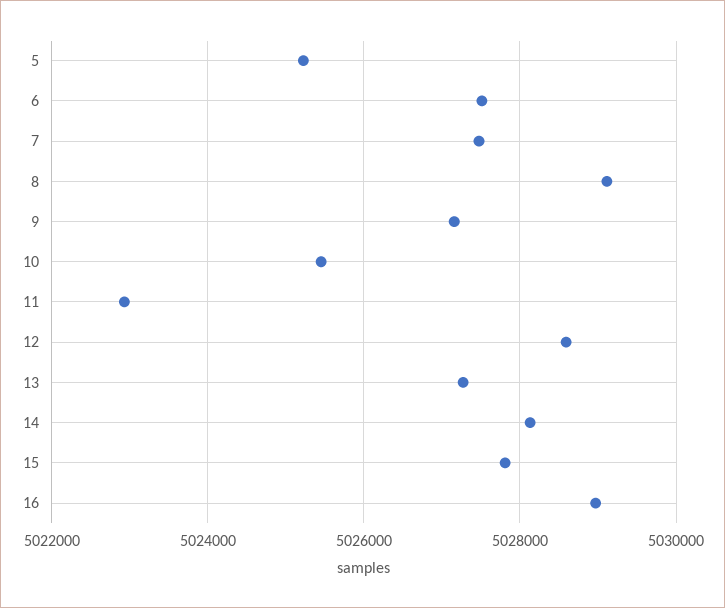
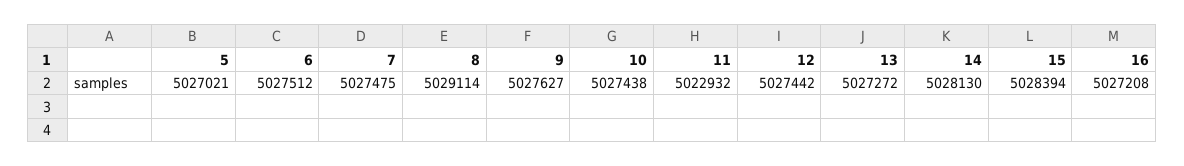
5: 5025200 -> 5027021
9: 5027200 -> 5027627
10: 5025400 -> 5027438
12: 5028600 -> 5027442
15: 5027800 -> 5028394
16: 5029000 -> 5027208

